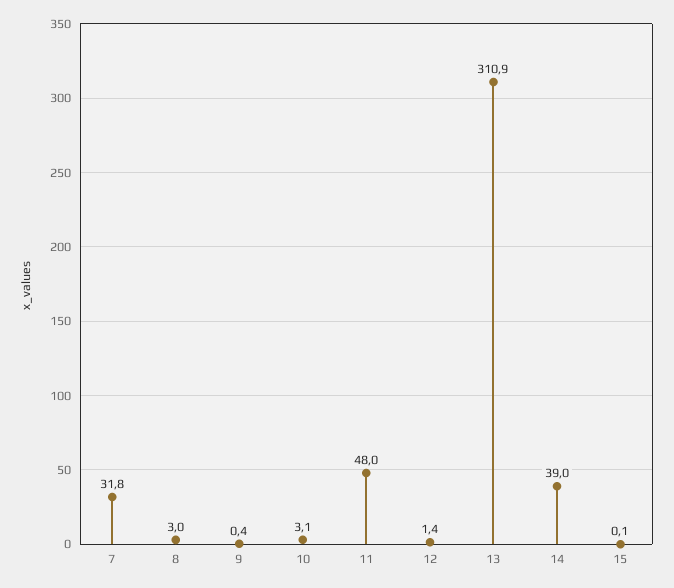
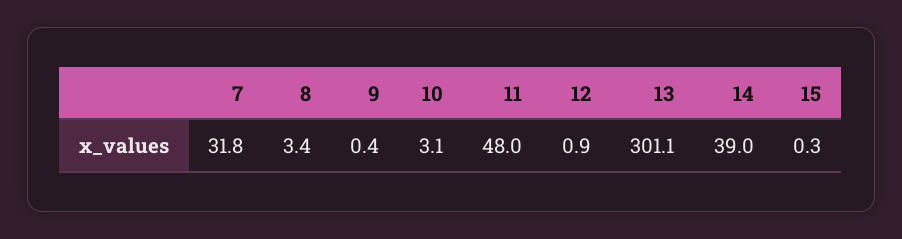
8: 3 -> 3.4
12: 1.4 -> 0.9
13: 310.9 -> 301.1
15: 0.1 -> 0.3

